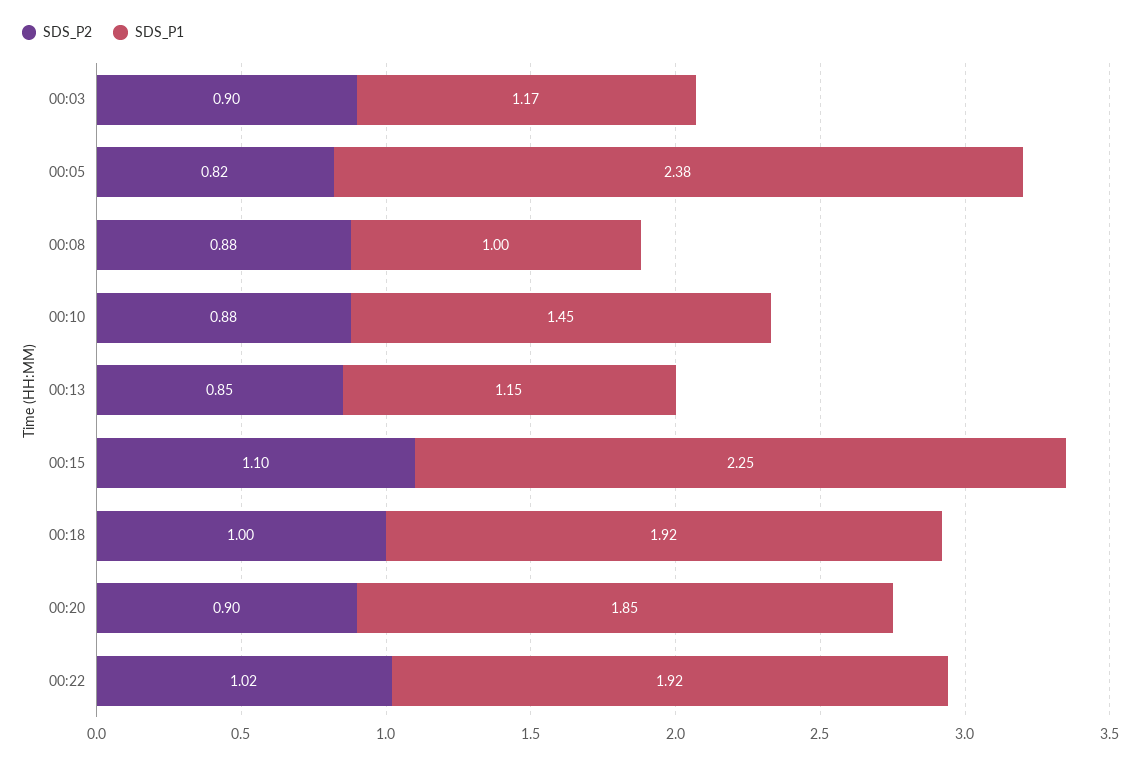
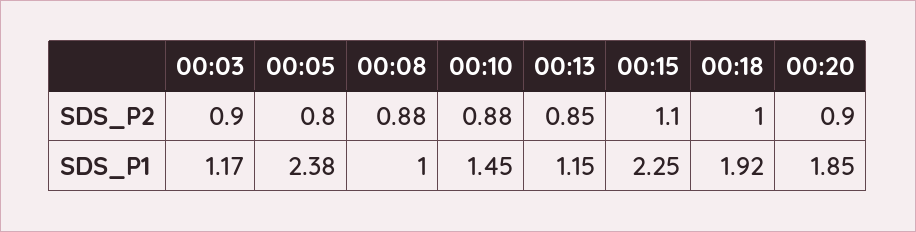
SDS_P2, 00:05: 0.82 -> 0.8
SDS_P2, 00:22: 1.02 -> none
SDS_P1, 00:22: 1.92 -> none

